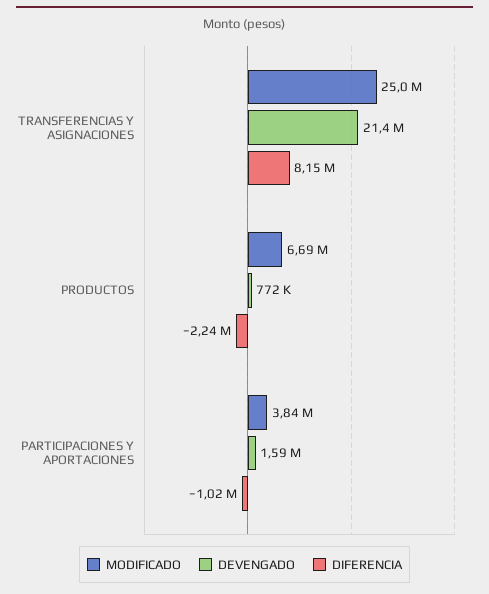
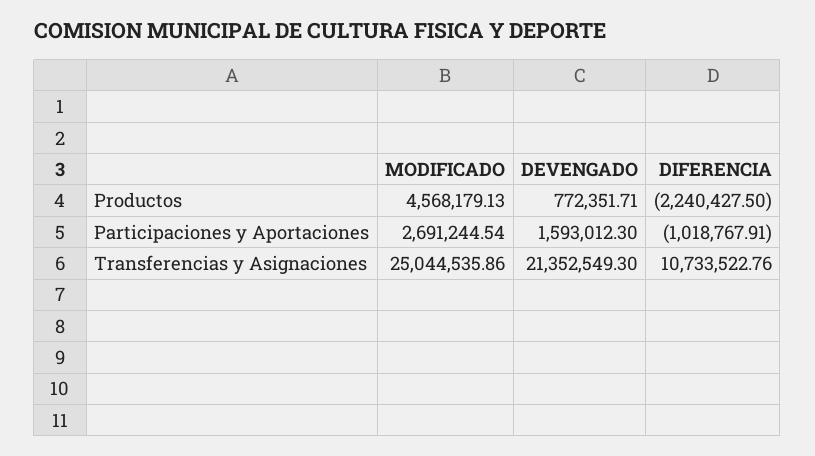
DIFERENCIA, TRANSFERENCIAS Y ASIGNACIONES: 8150000 -> 10733522.76
MODIFICADO, PRODUCTOS: 6690000 -> 4568179.13
MODIFICADO, PARTICIPACIONES Y APORTACIONES: 3840000 -> 2691244.54

